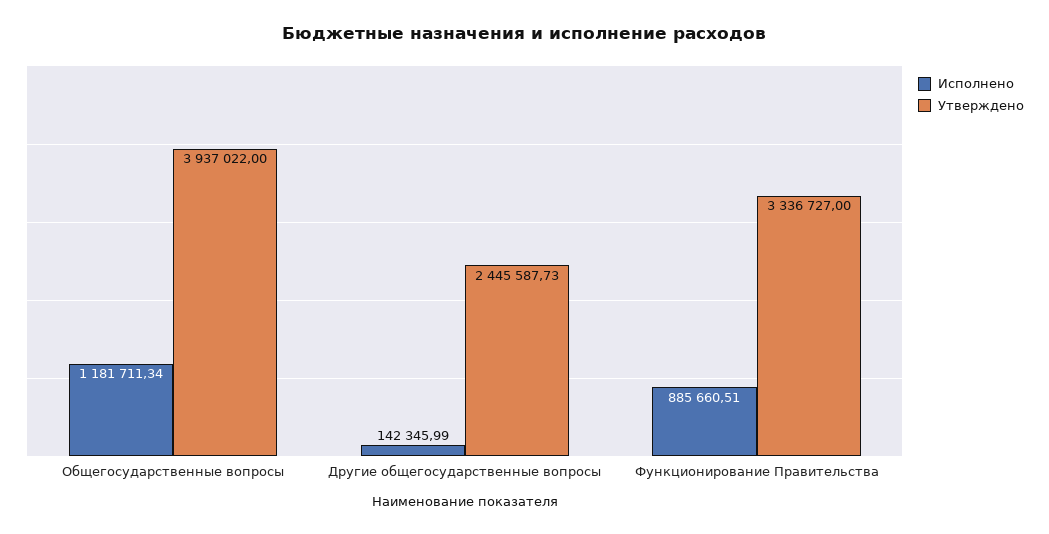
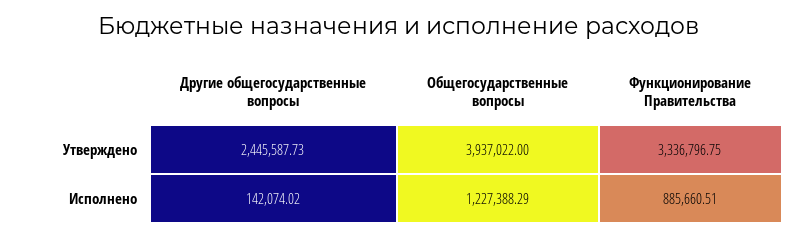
Исполнено, Общегосударственные вопросы: 1181711.34 -> 1227388.29
Исполнено, Другие общегосударственные вопросы: 142345.99 -> 142074.02
Утверждено, Функционирование Правительства: 3336727 -> 3336796.75

